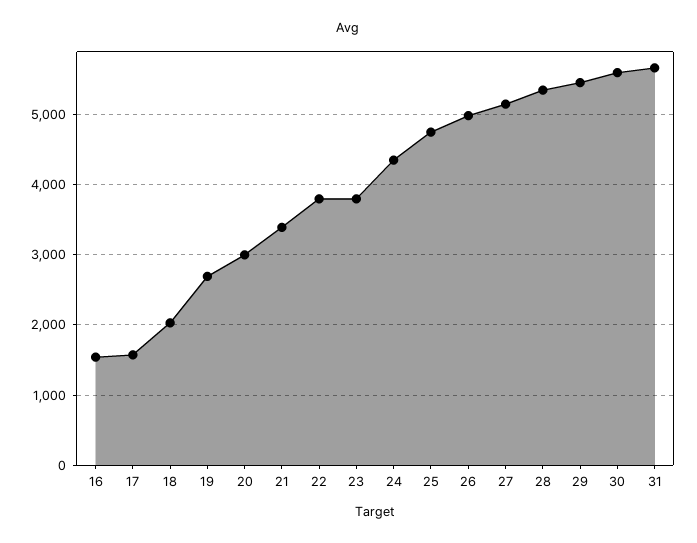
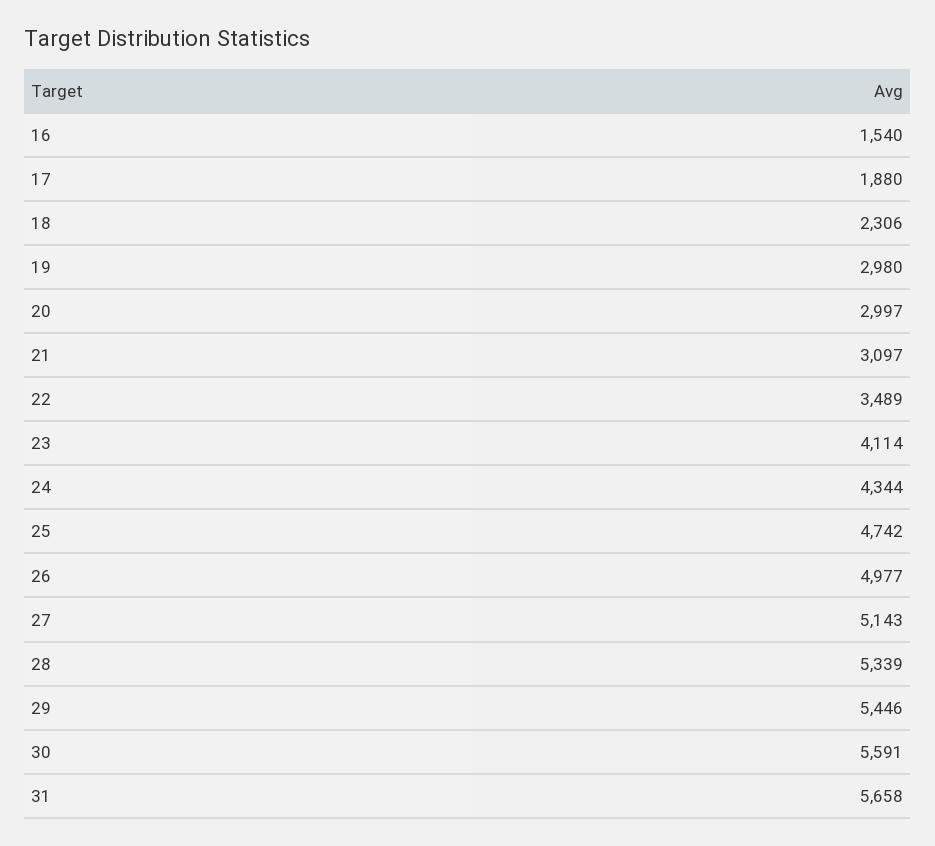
17: 1600 -> 1880
18: 2000 -> 2306
19: 2700 -> 2980
21: 3400 -> 3097
22: 3800 -> 3489
23: 3800 -> 4114

